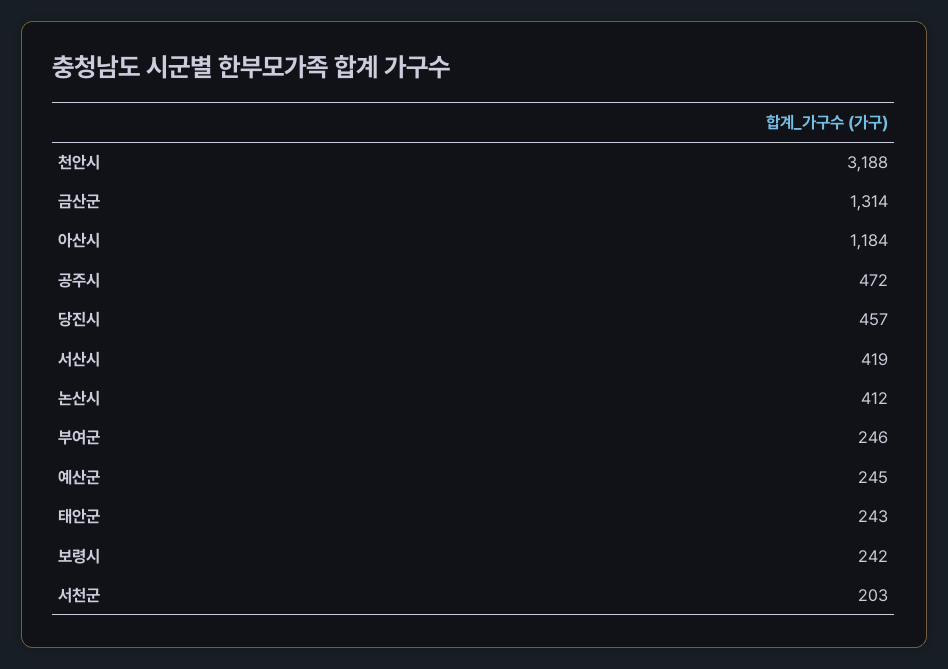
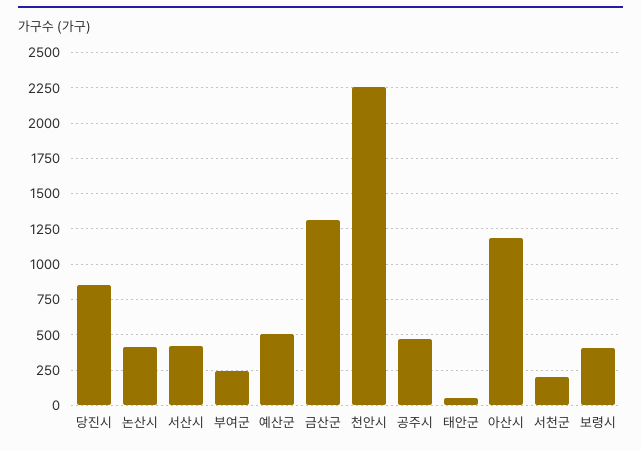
천안시: 3188 -> 2250
당진시: 457 -> 850
예산군: 245 -> 500
태안군: 243 -> 50
보령시: 242 -> 400

